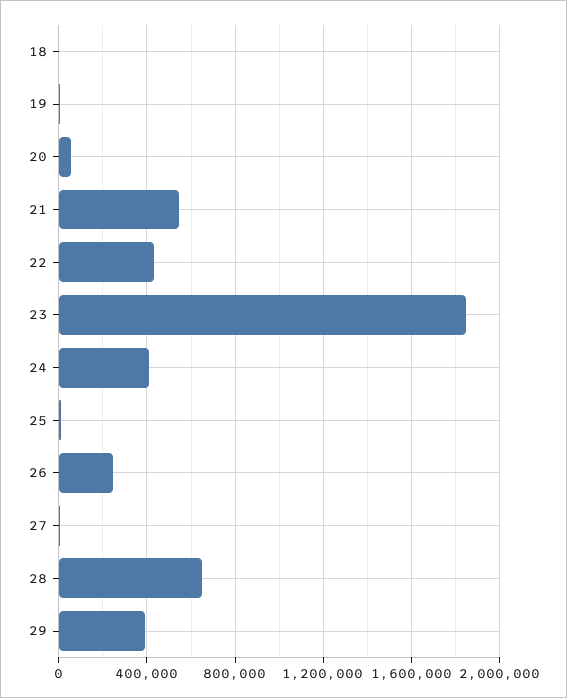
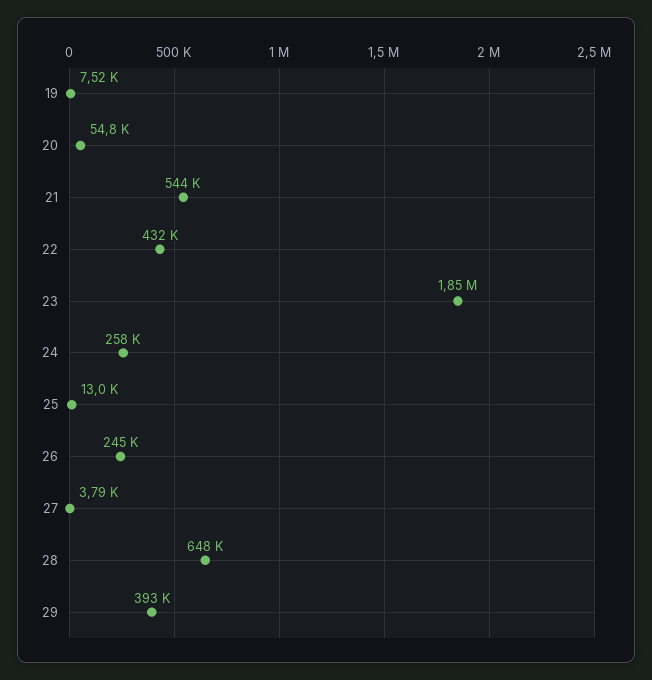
18: 0 -> none
24: 400000 -> 258000

